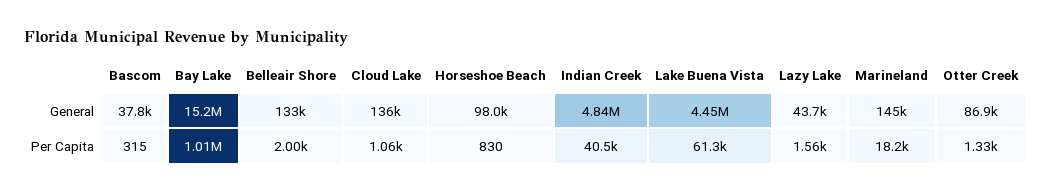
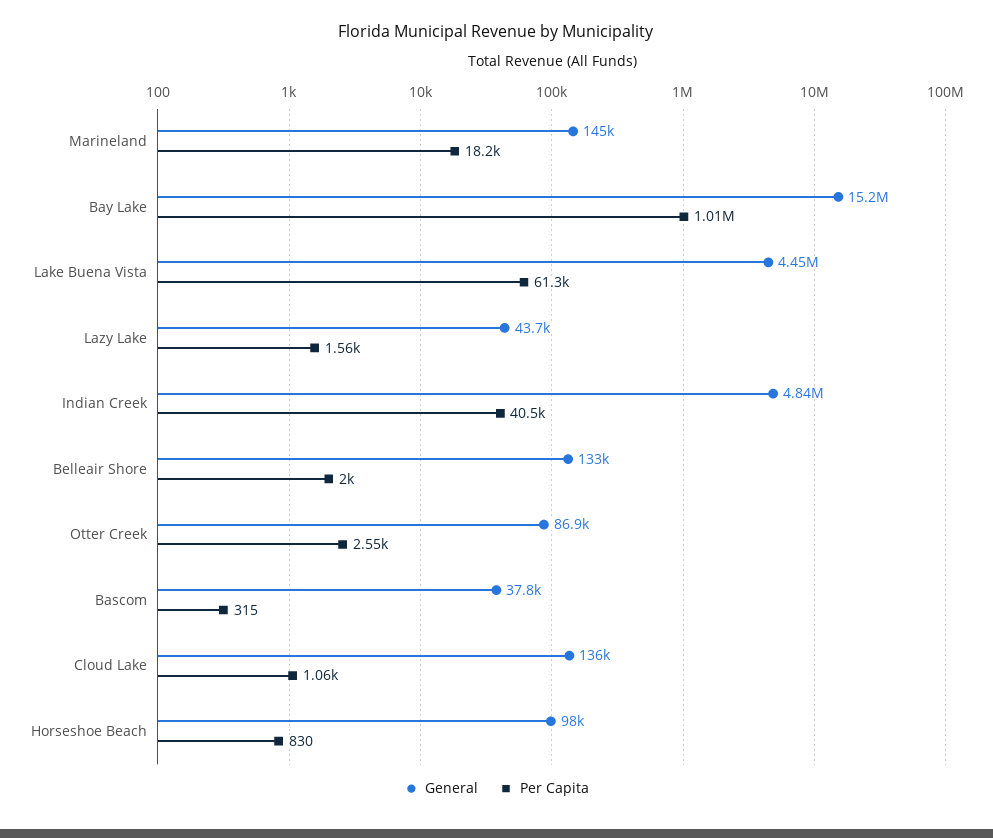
Per Capita, Otter Creek: 1330 -> 2550

